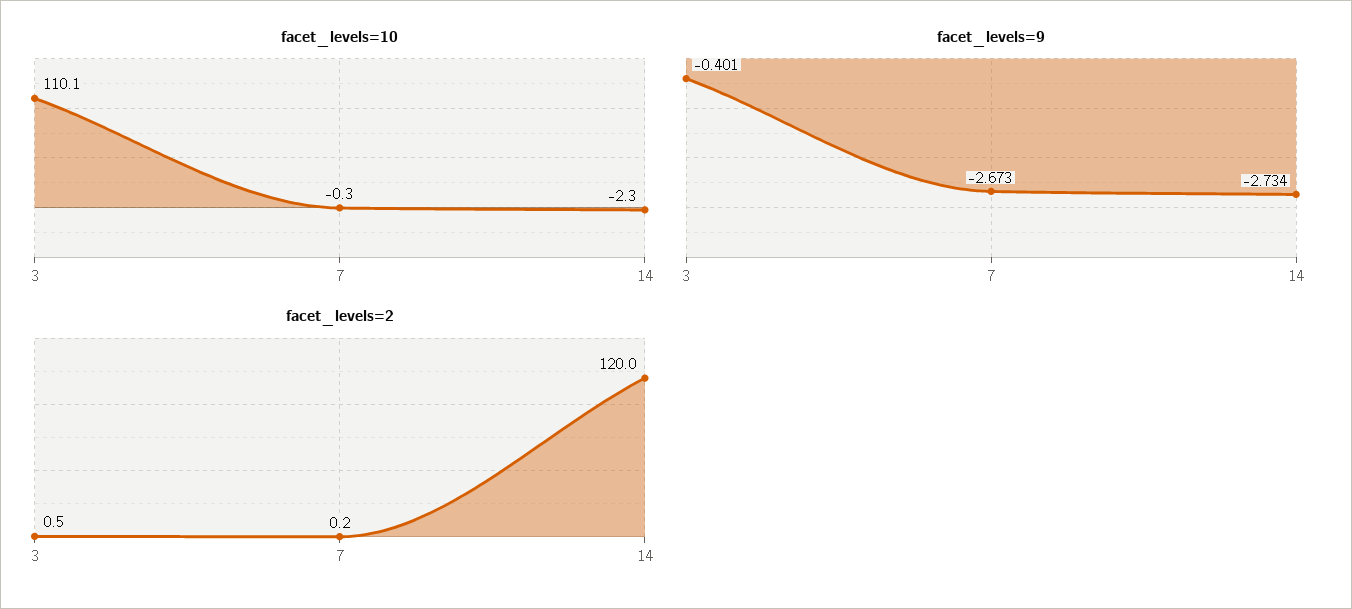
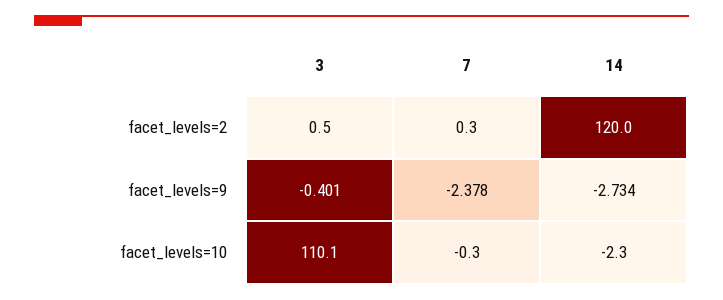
facet_levels=9, 7: -2.673 -> -2.378
facet_levels=2, 7: 0.2 -> 0.3

